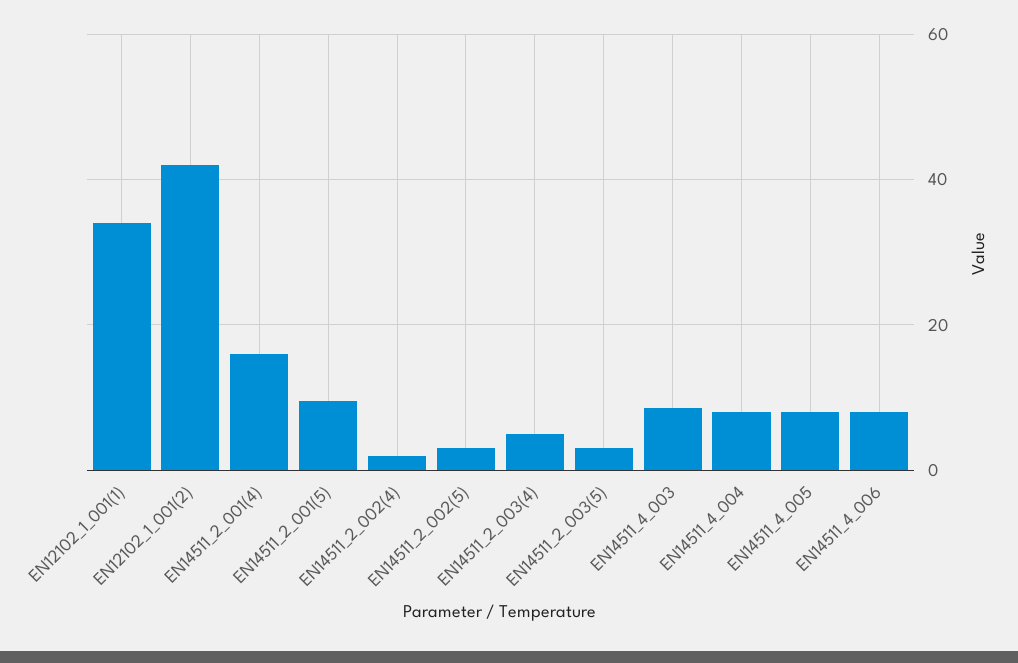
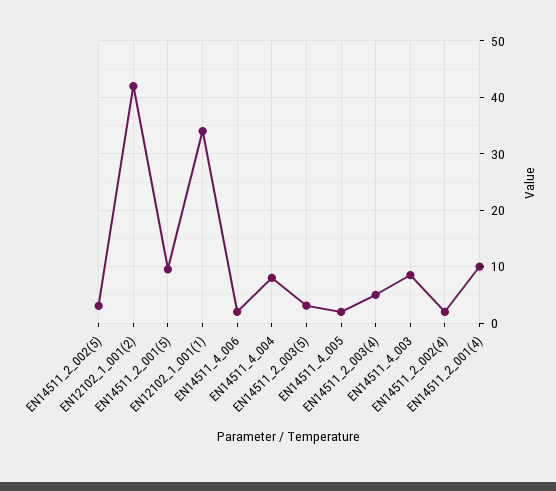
EN14511_2_001(4): 16 -> 10
EN14511_4_005: 8 -> 2
EN14511_4_006: 8 -> 2

